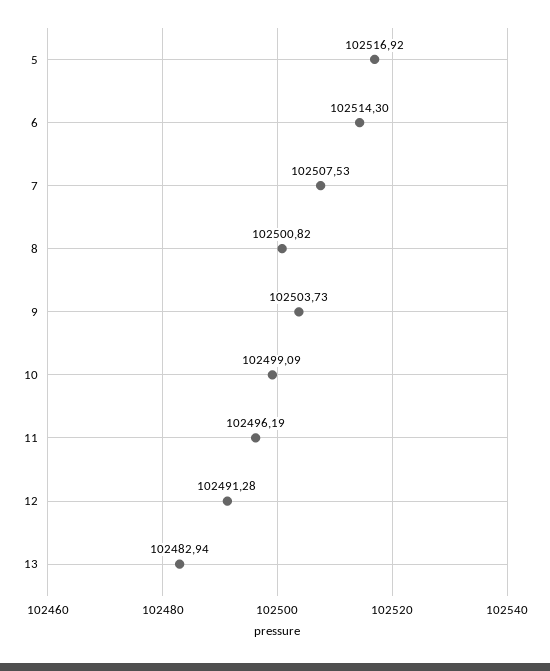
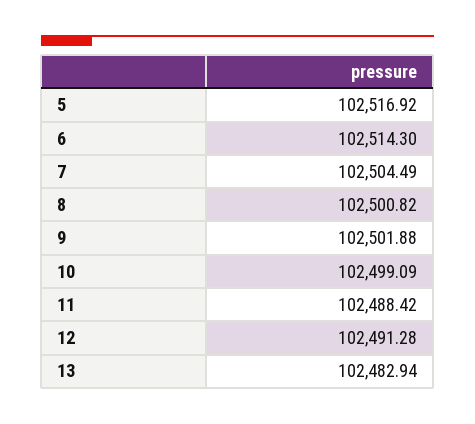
7: 102507.53 -> 102504.49
9: 102503.73 -> 102501.88
11: 102496.19 -> 102488.42

